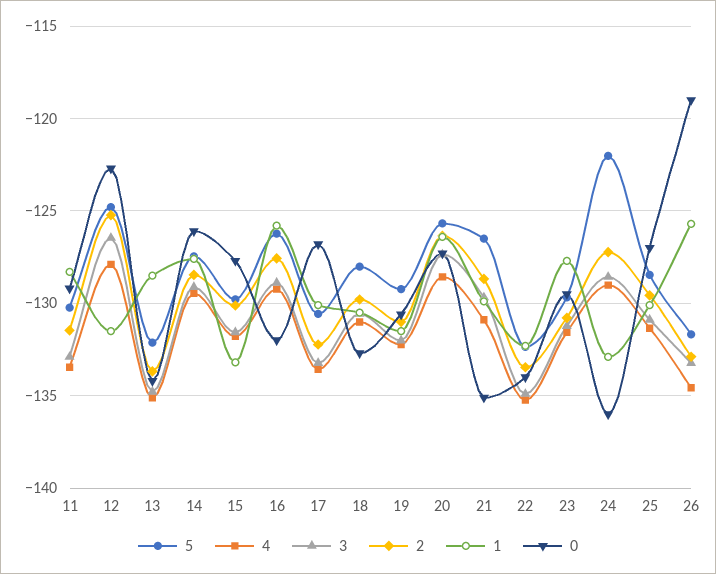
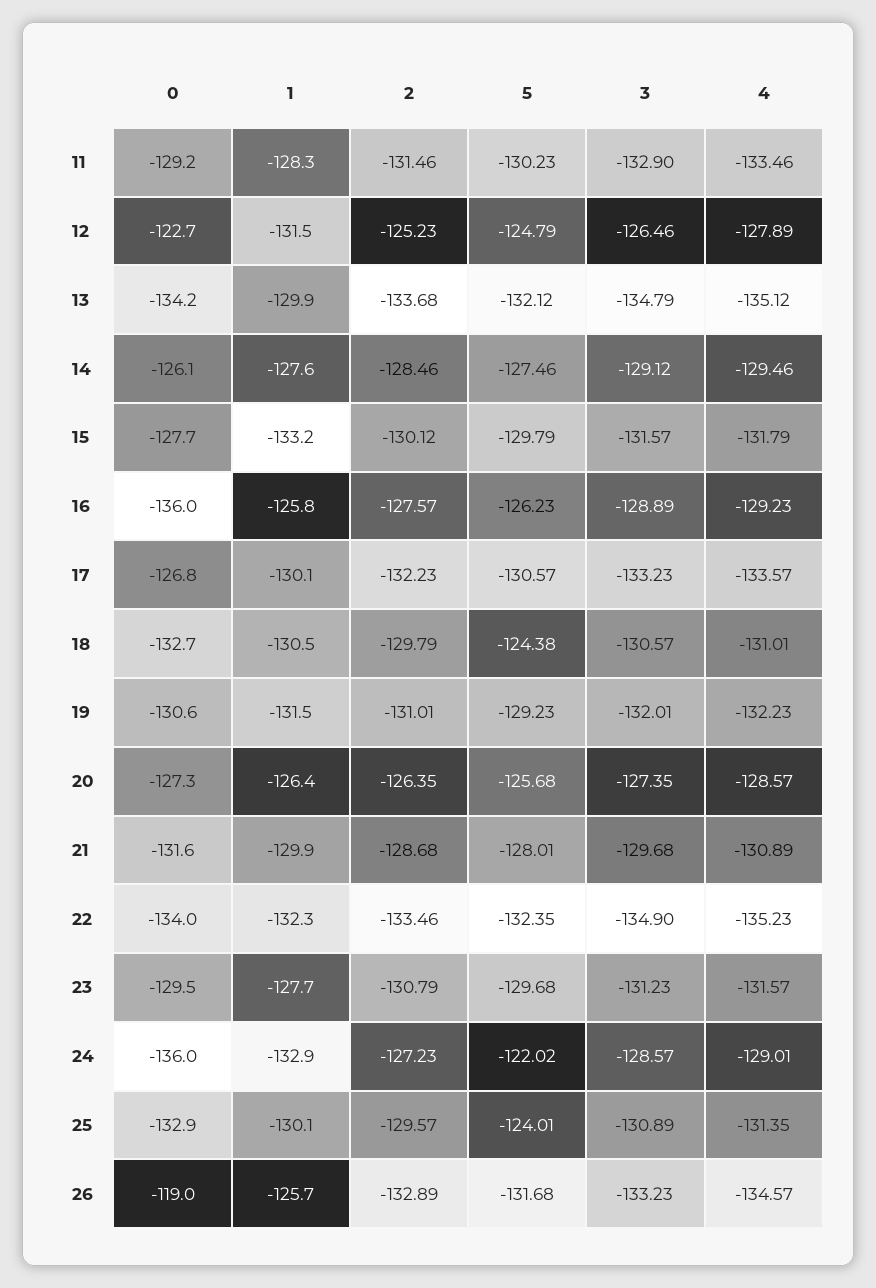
1, 13: -128.5 -> -129.9
0, 16: -132 -> -136
5, 18: -128 -> -124.38
5, 21: -126.5 -> -128.01
0, 21: -135 -> -131.6
5, 25: -128.5 -> -124.01
0, 25: -127 -> -132.9

